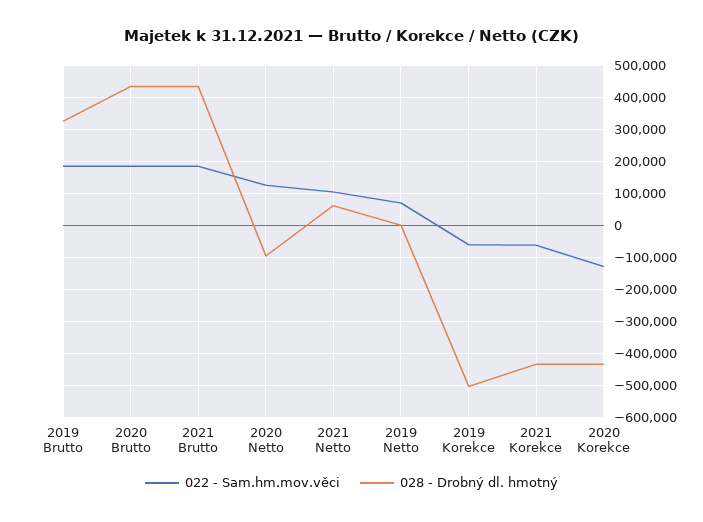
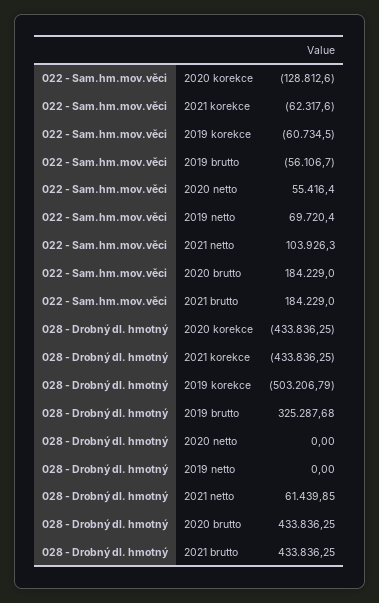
022 - Sam.hm.mov.věci, 2019 Brutto: 180000 -> -56106.7
022 - Sam.hm.mov.věci, 2020 Netto: 120000 -> 55416.4
028 - Drobný dl. hmotný, 2020 Netto: -100000 -> 0

